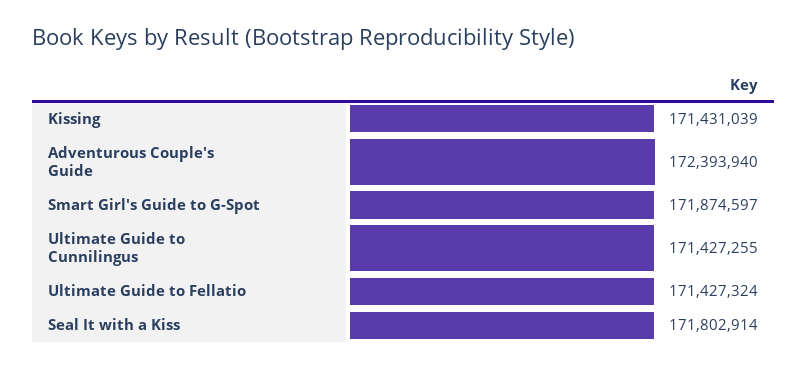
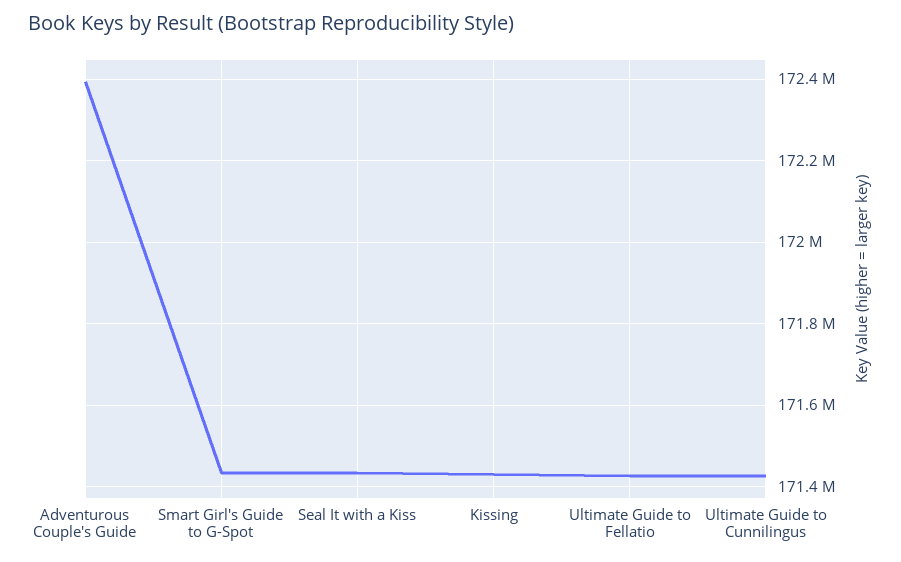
Smart Girl's Guide to G-Spot: 171874597 -> 171440000
Seal It with a Kiss: 171802914 -> 171440000

